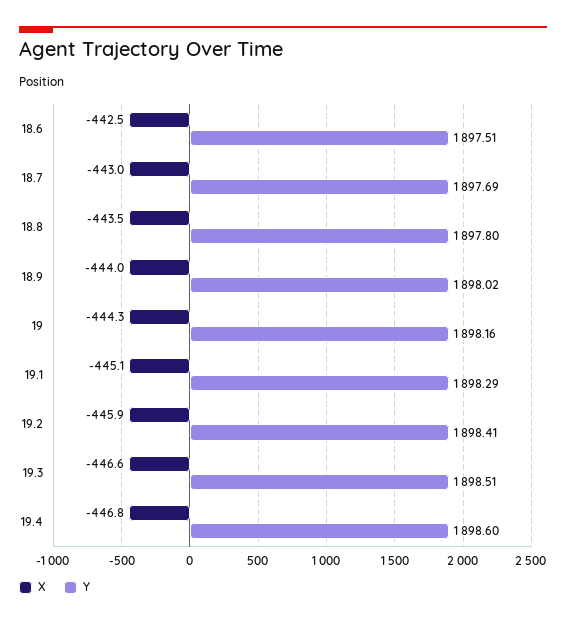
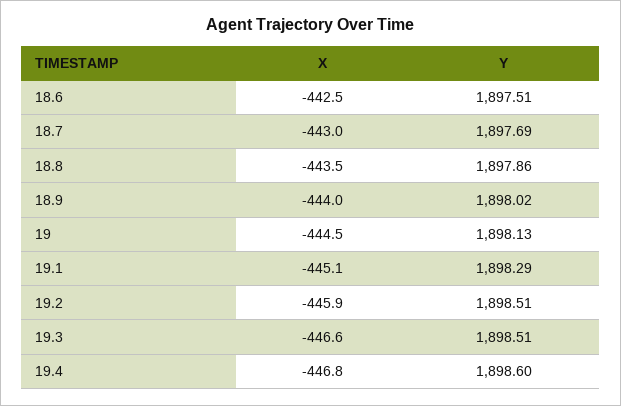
Y, 18.8: 1897.8 -> 1897.86
X, 19: -444.3 -> -444.5
Y, 19: 1898.16 -> 1898.13
Y, 19.2: 1898.41 -> 1898.51

